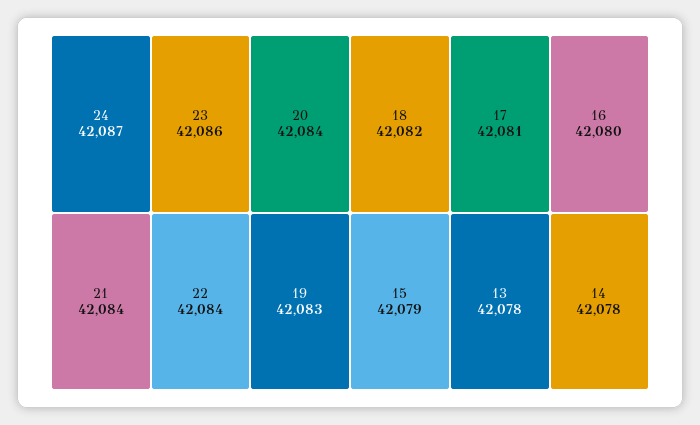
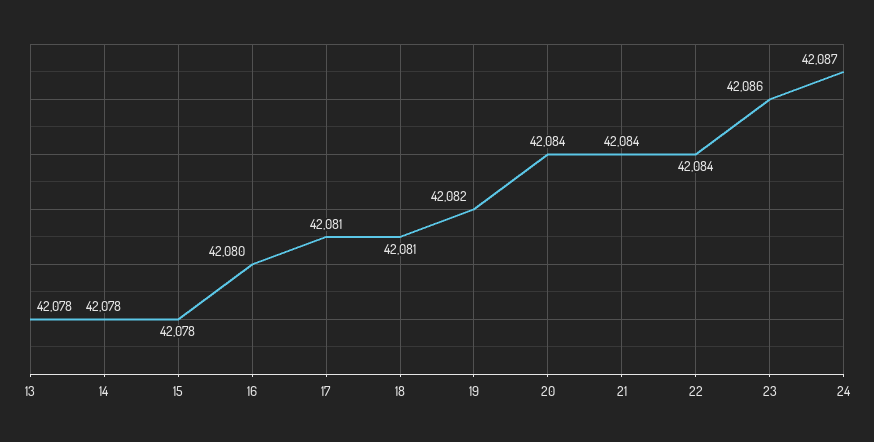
19: 42083 -> 42082
18: 42082 -> 42081
15: 42079 -> 42078

